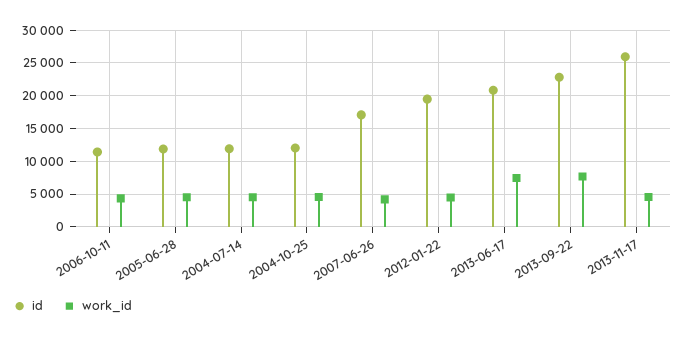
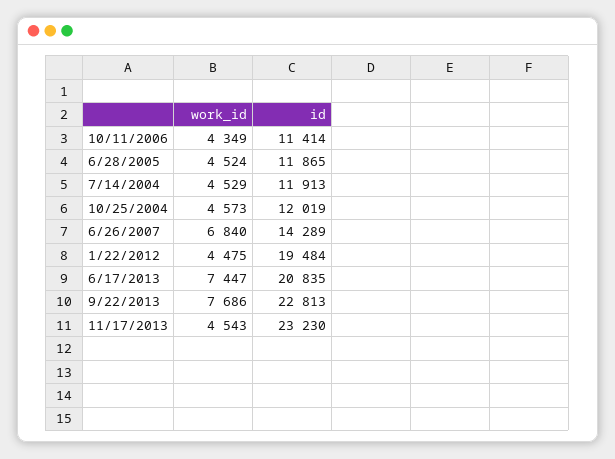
id, 2007-06-26: 17000 -> 14289
work_id, 2007-06-26: 4000 -> 6840
id, 2013-11-17: 26000 -> 23230

